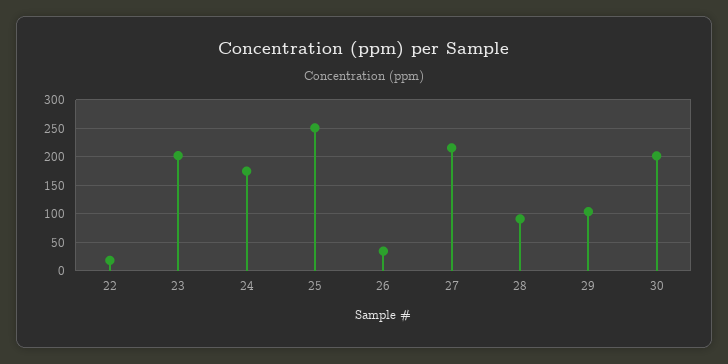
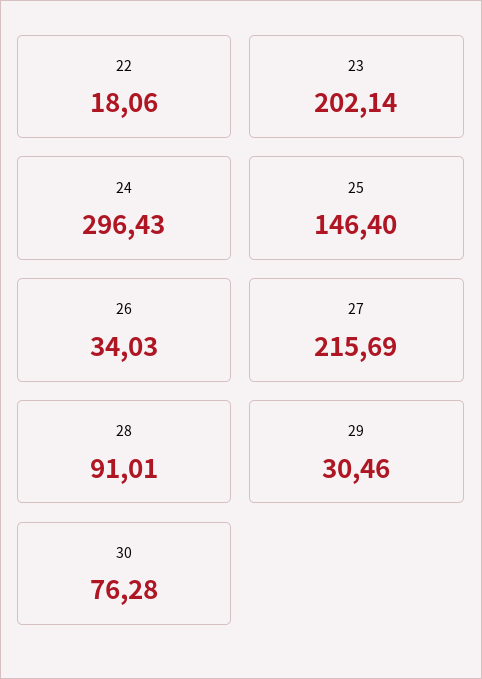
24: 175 -> 296.43
25: 250 -> 146.4
29: 100 -> 30.46
30: 200 -> 76.28

